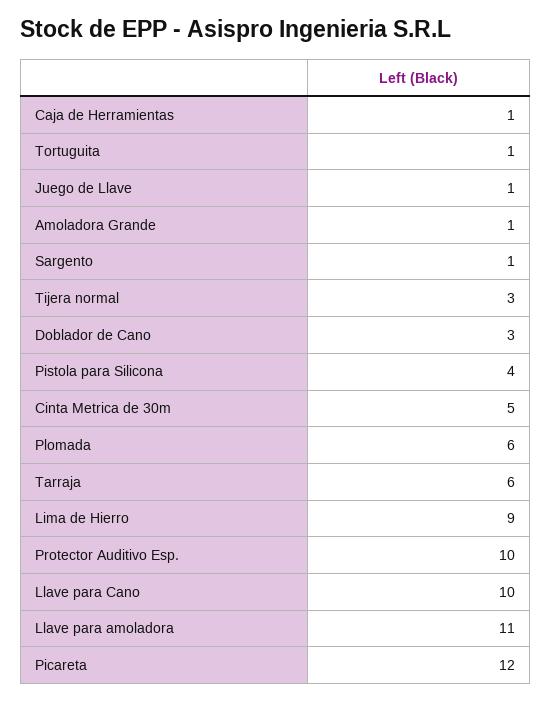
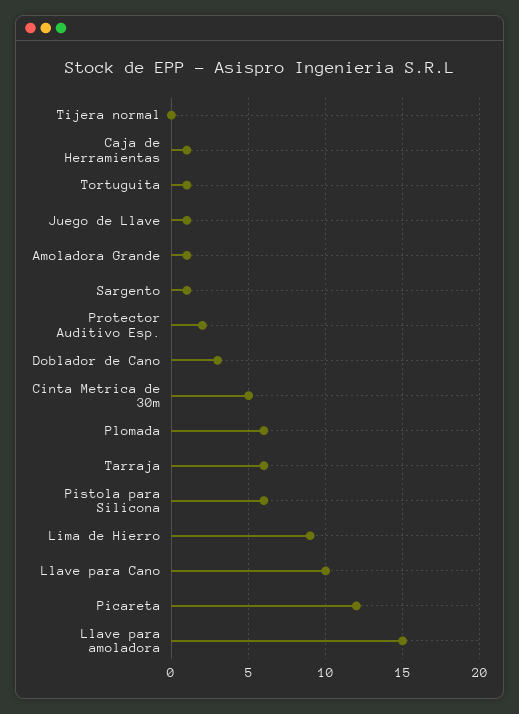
Tijera normal: 3 -> 0
Pistola para Silicona: 4 -> 6
Protector Auditivo Esp.: 10 -> 2
Llave para amoladora: 11 -> 15

